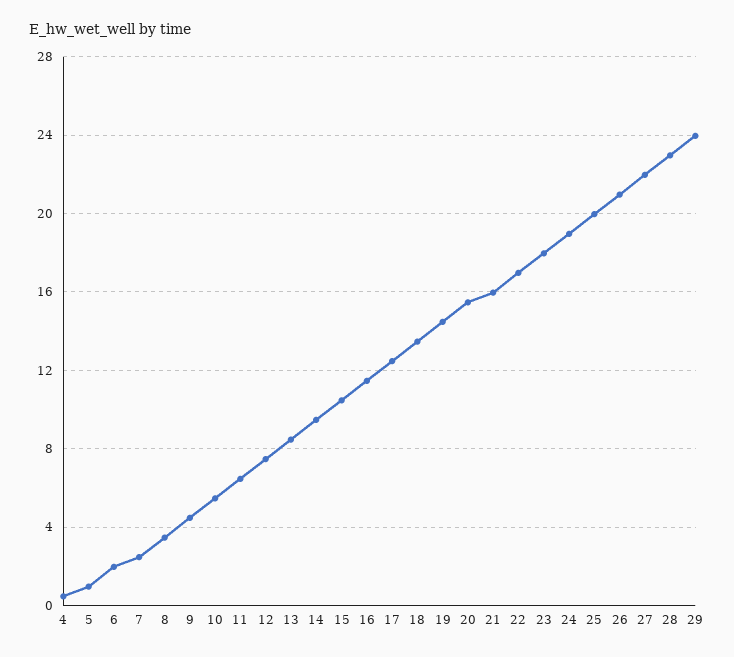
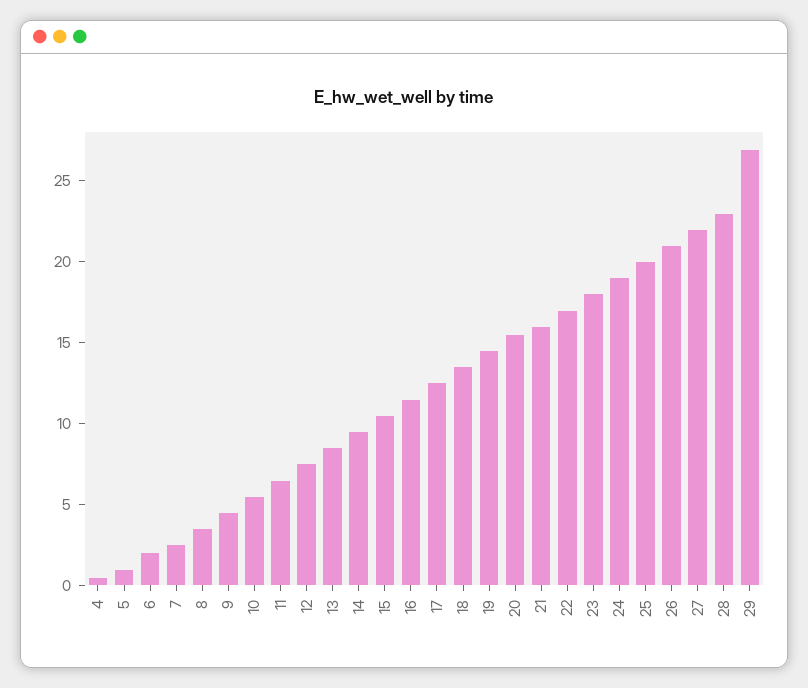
29: 24 -> 27

